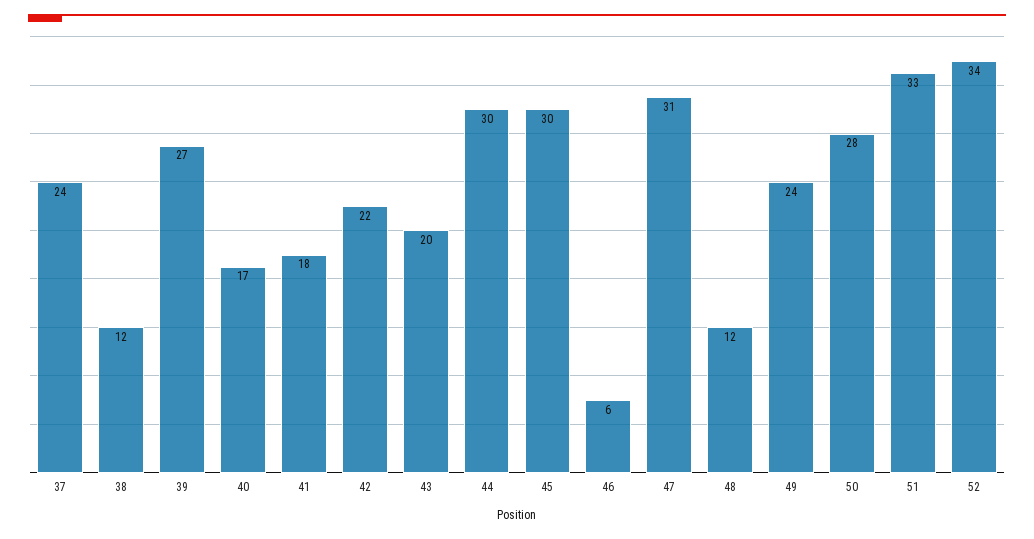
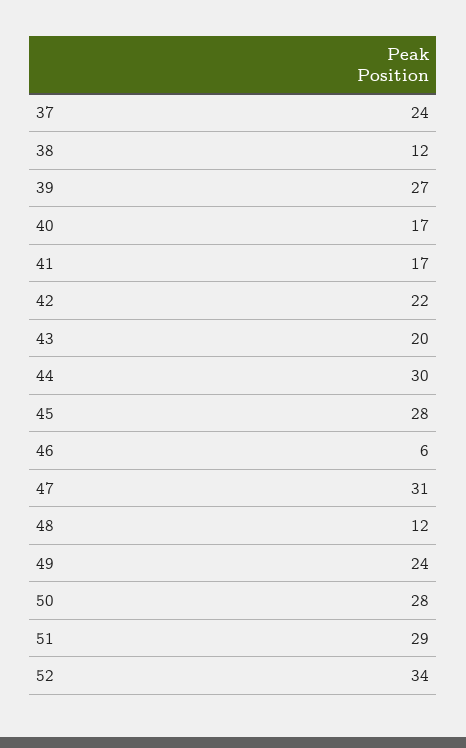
41: 18 -> 17
45: 30 -> 28
51: 33 -> 29

